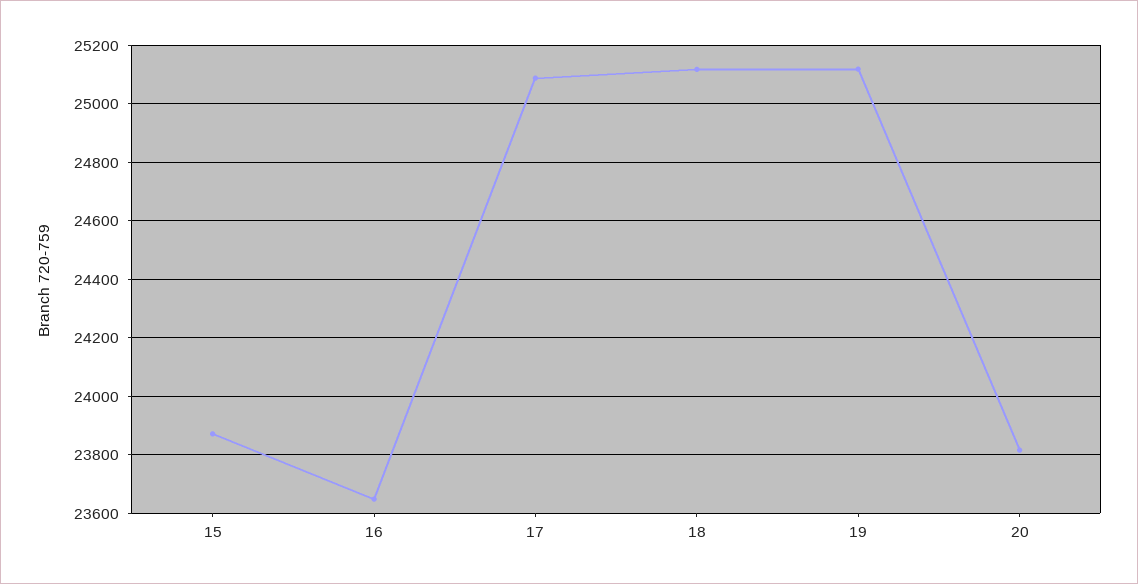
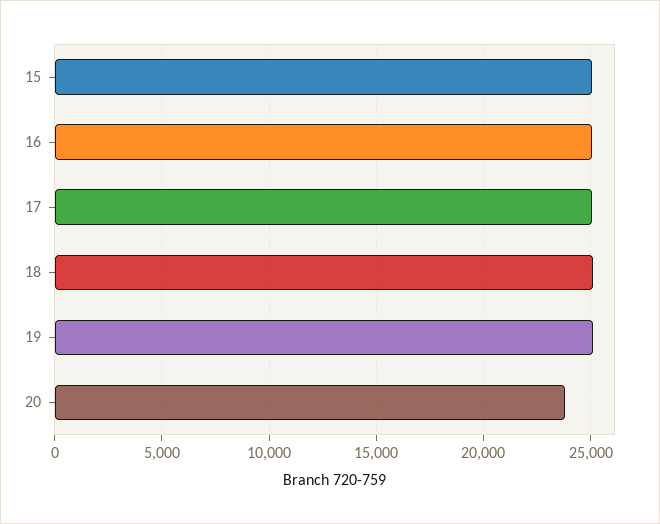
15: 23875 -> 25000
16: 23650 -> 25000

